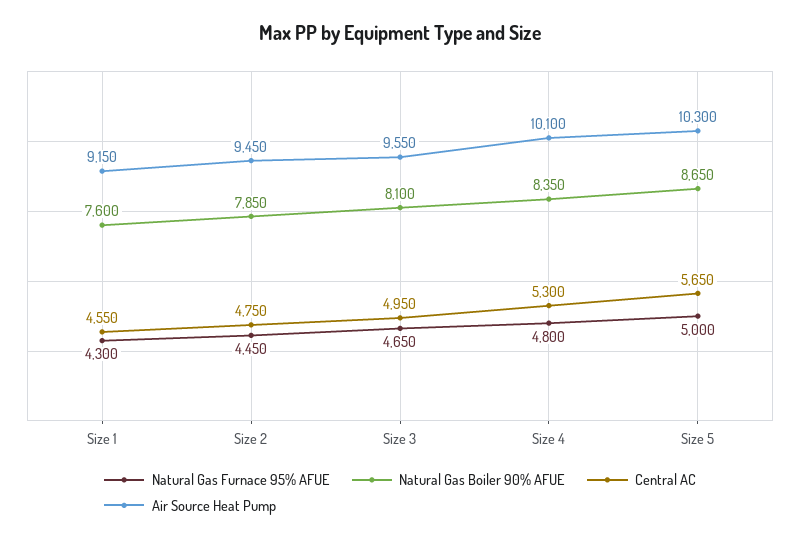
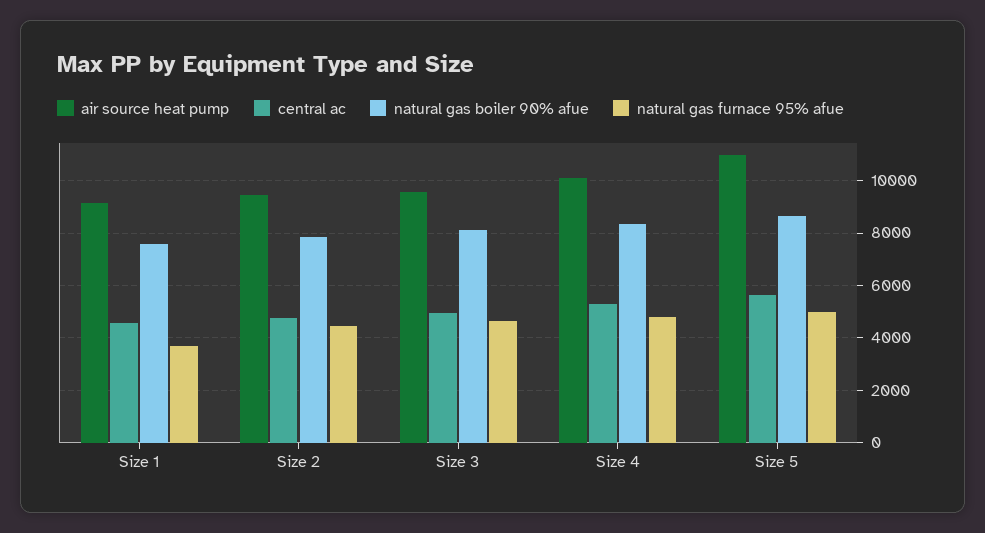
Natural Gas Furnace 95% AFUE, Size 1: 4300 -> 3750
Air Source Heat Pump, Size 5: 10300 -> 11000

